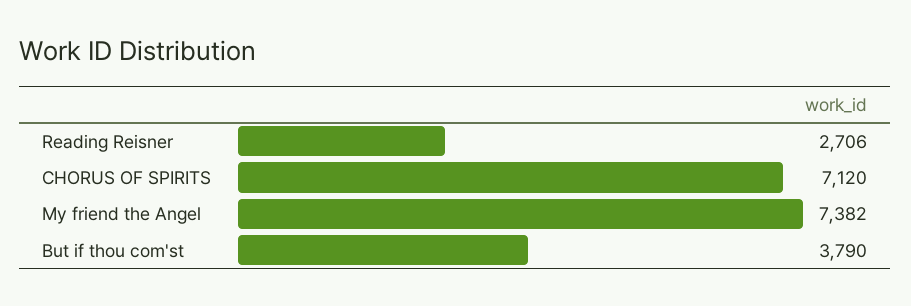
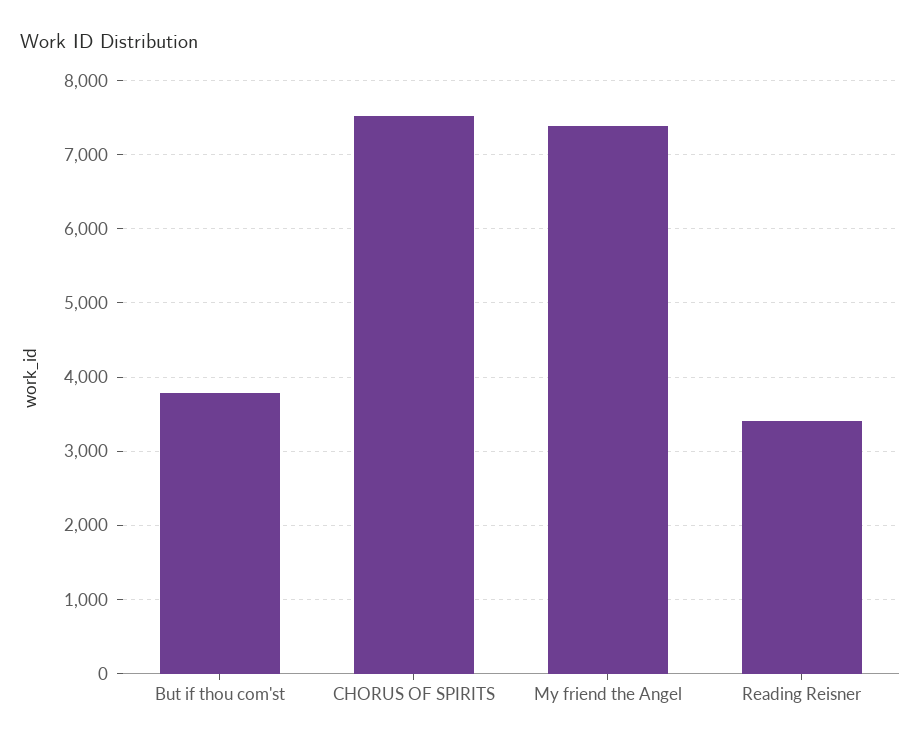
Reading Reisner: 2706 -> 3400
CHORUS OF SPIRITS: 7120 -> 7500

